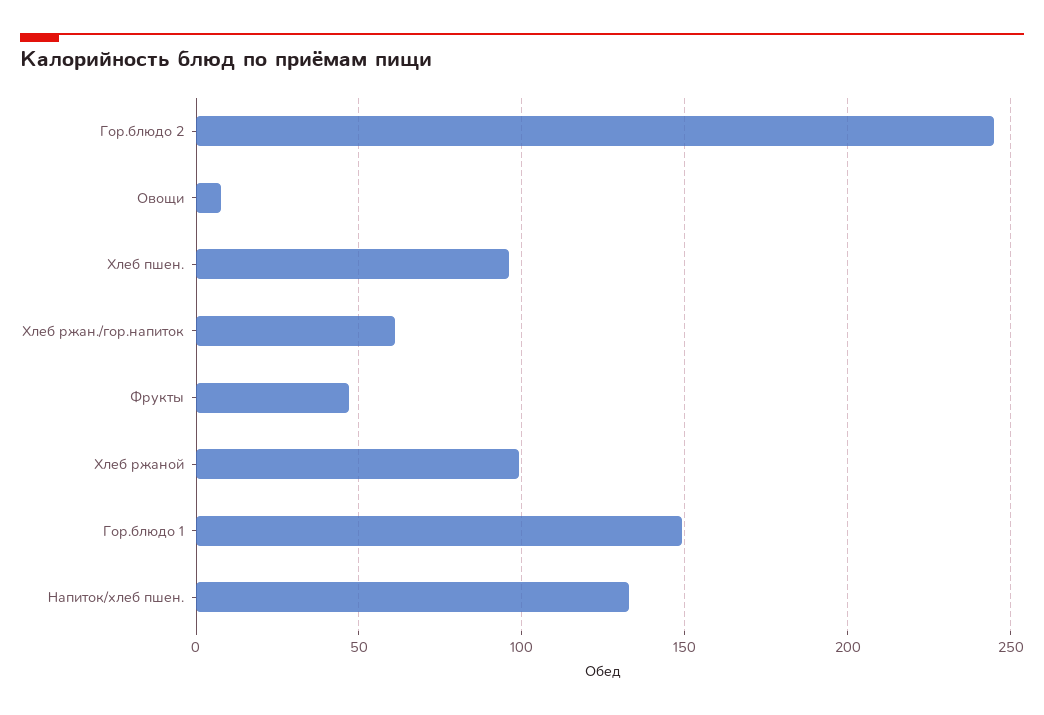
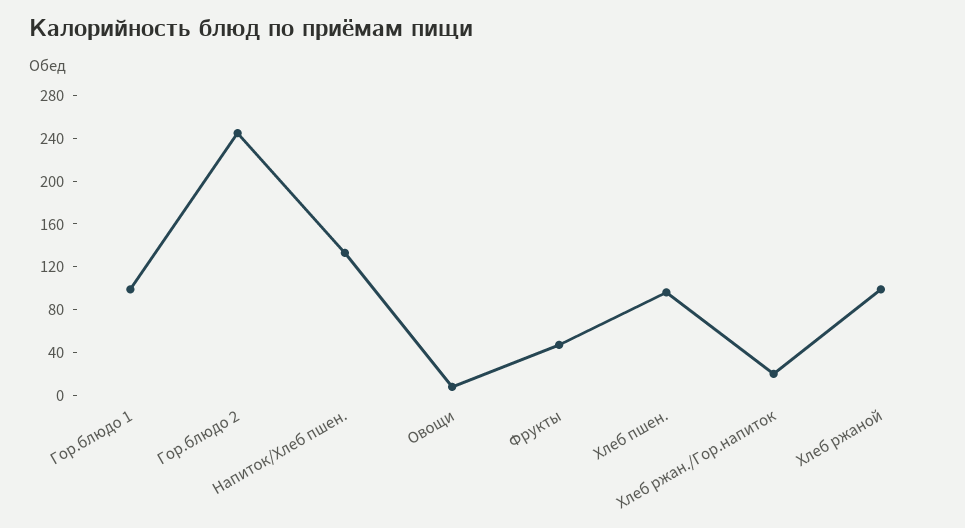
Хлеб ржан./гор.напиток: 60 -> 20
Гор.блюдо 1: 150 -> 100

